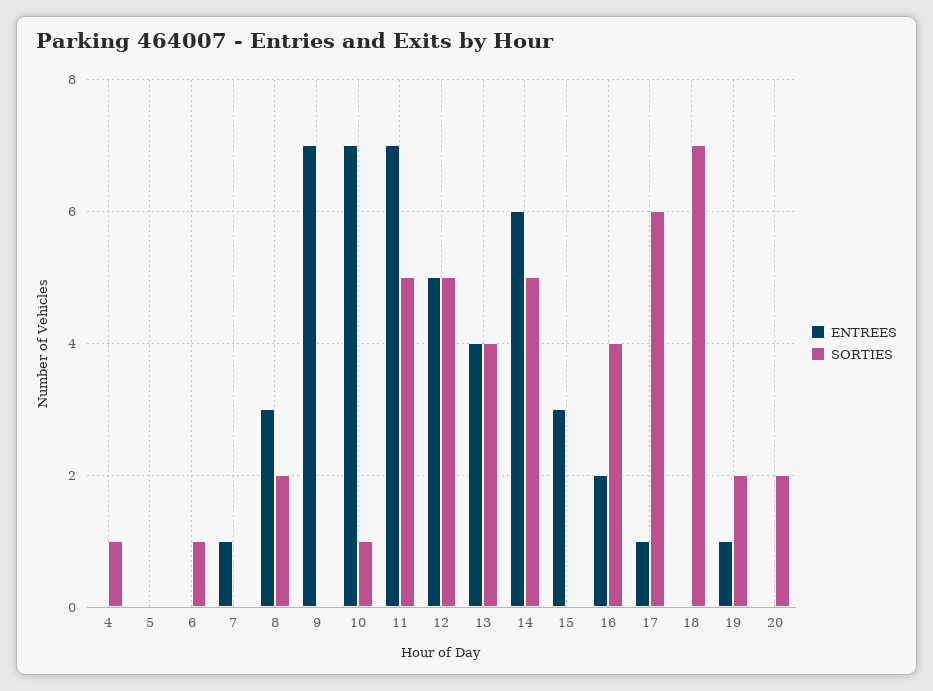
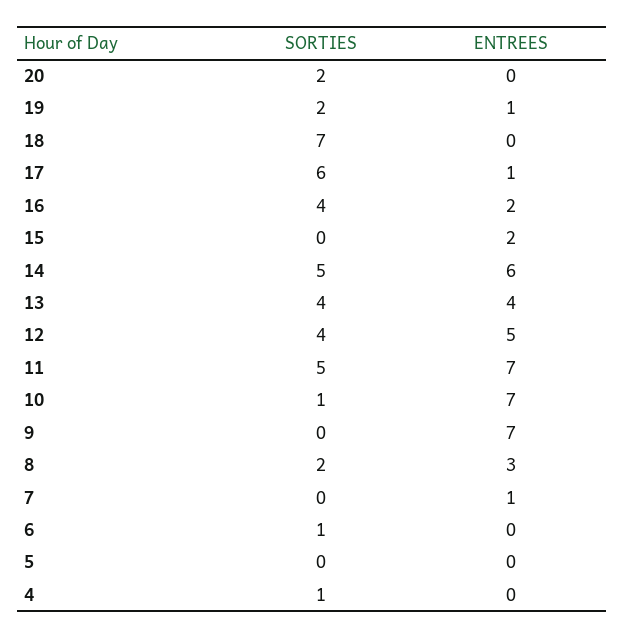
SORTIES, 12: 5 -> 4
ENTREES, 15: 3 -> 2

